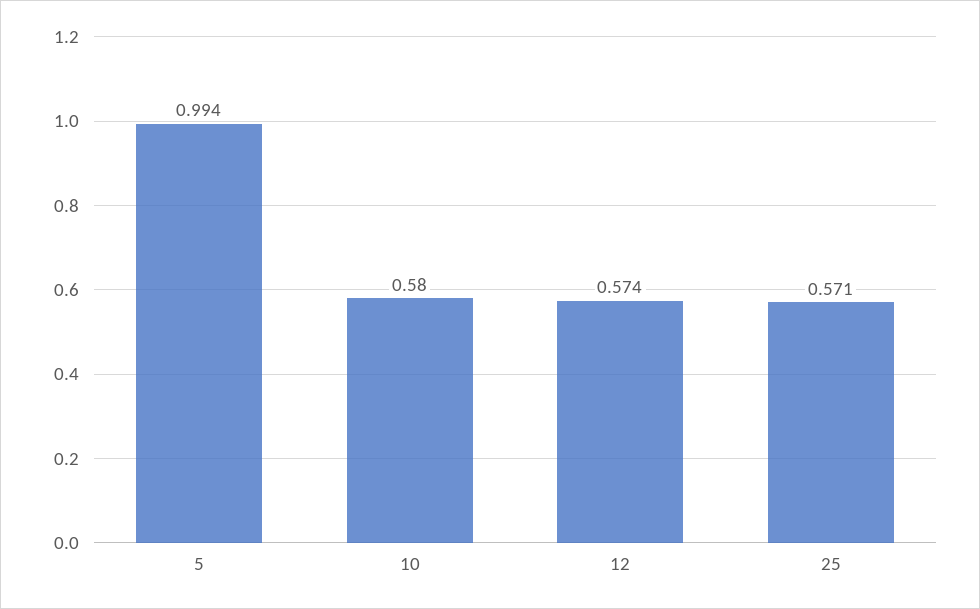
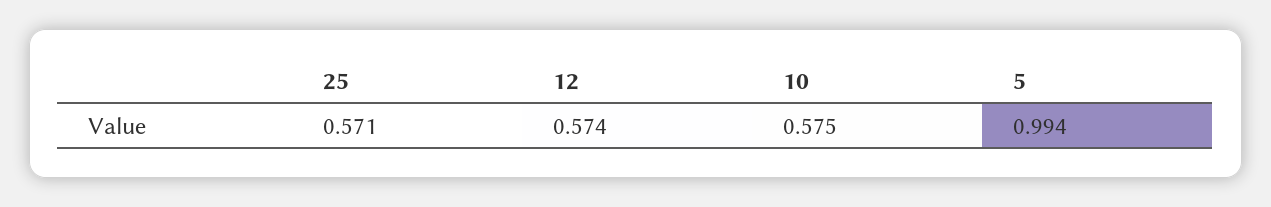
10: 0.58 -> 0.575

